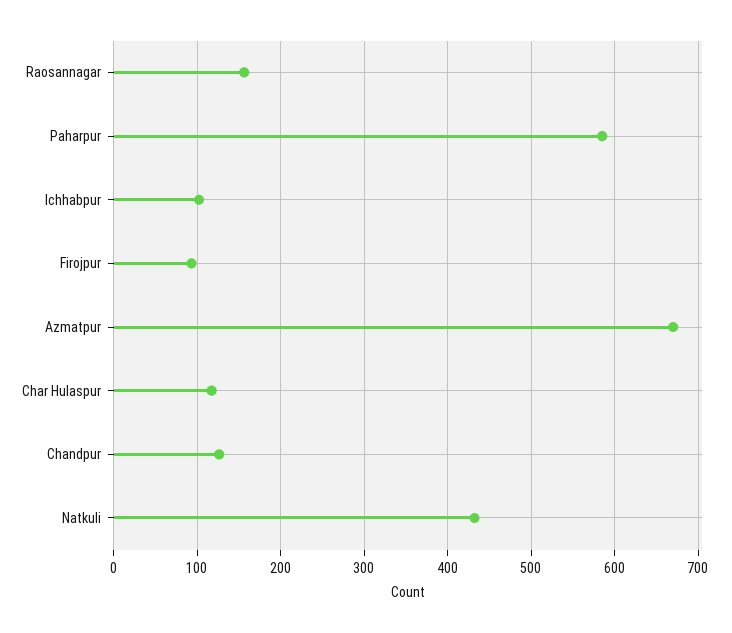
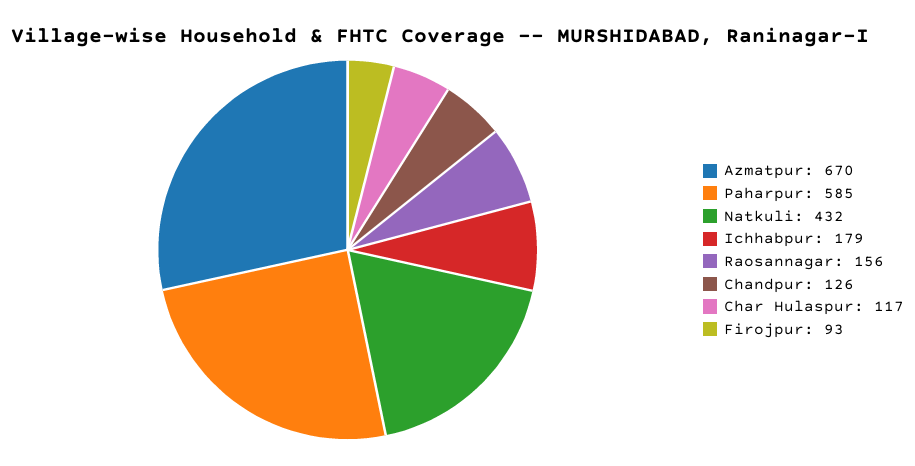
Ichhabpur: 100 -> 179

